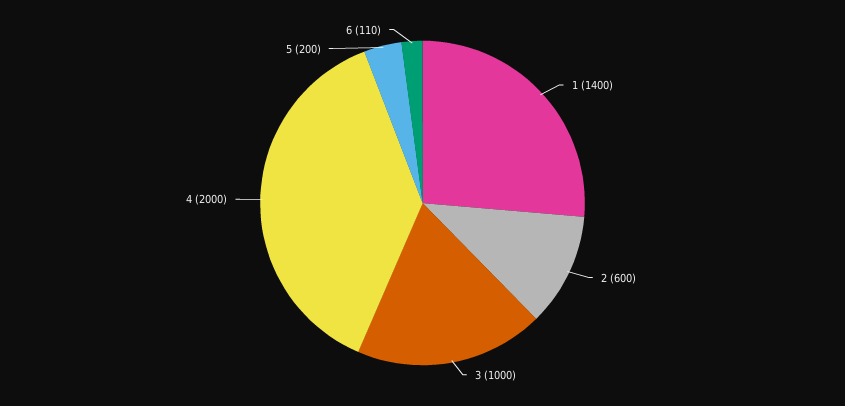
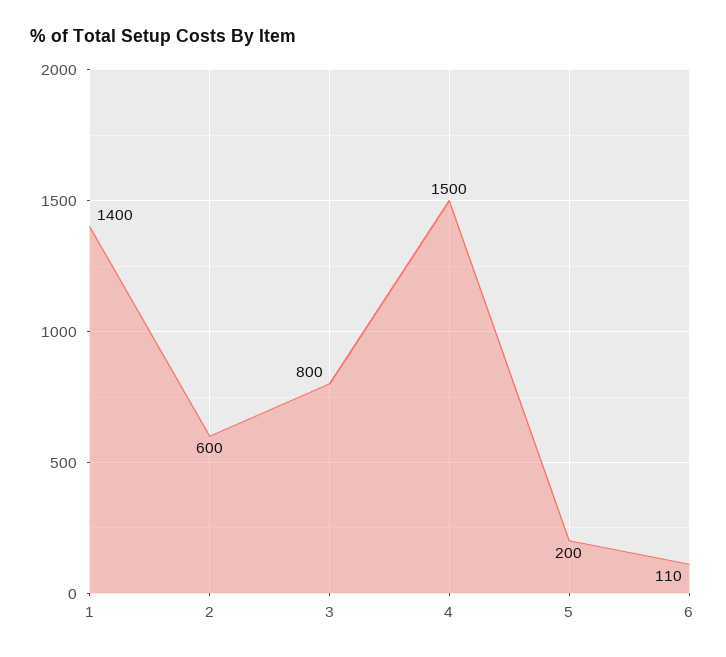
3: 1000 -> 800
4: 2000 -> 1500

